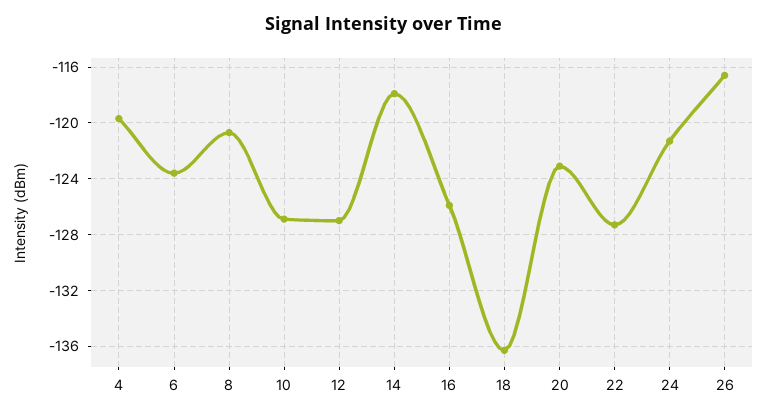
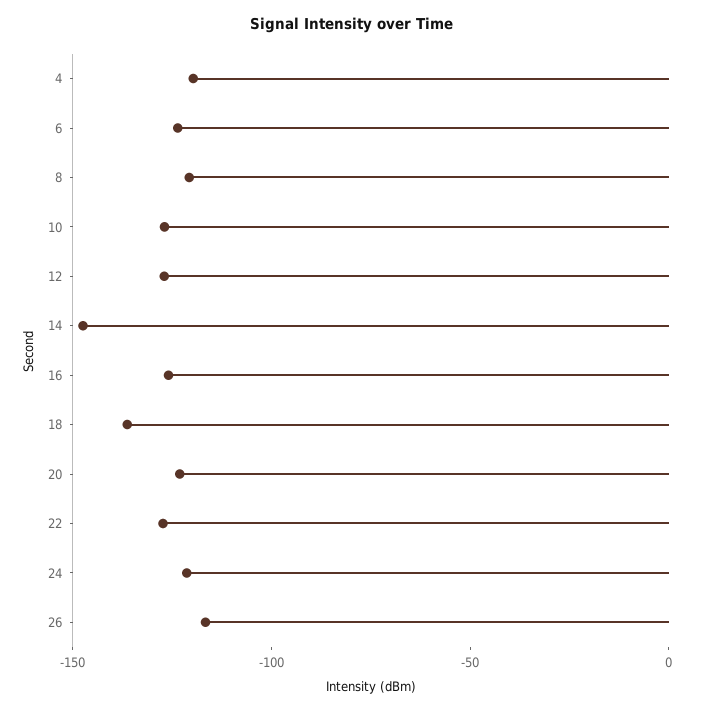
14: -118 -> -150

